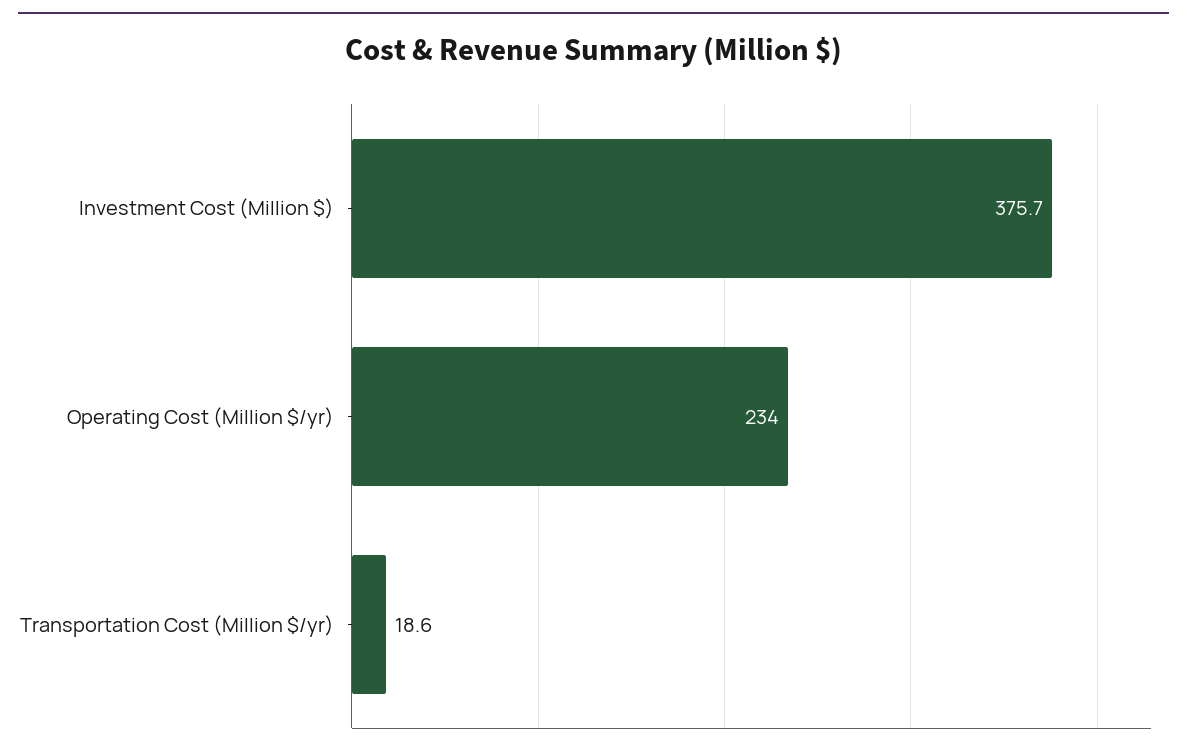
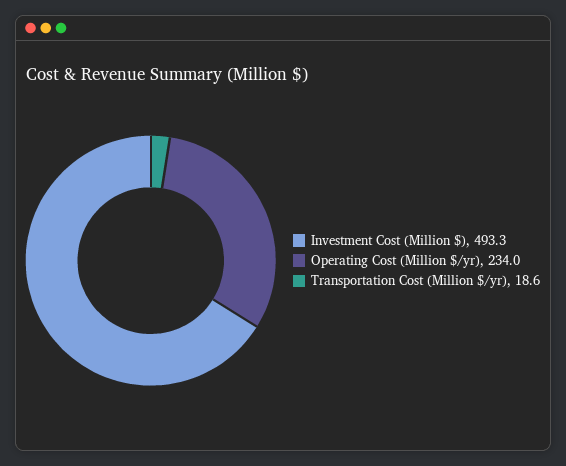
Investment Cost (Million $): 375.7 -> 493.3

